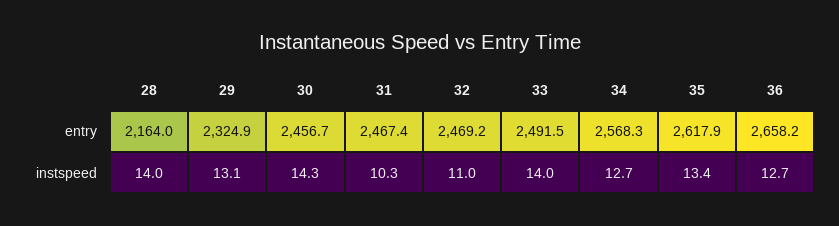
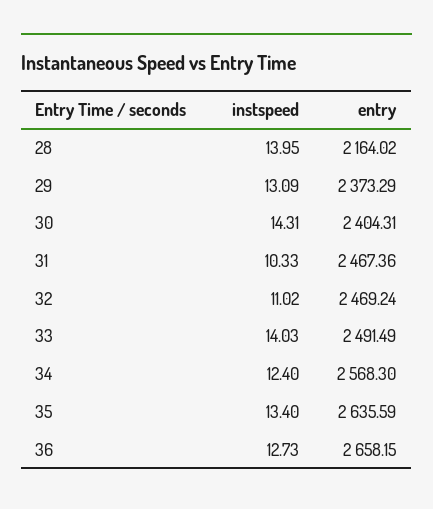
29, entry: 2324.9 -> 2373.29
30, entry: 2456.7 -> 2404.31
35, entry: 2617.9 -> 2635.59
34, instspeed: 12.7 -> 12.4

